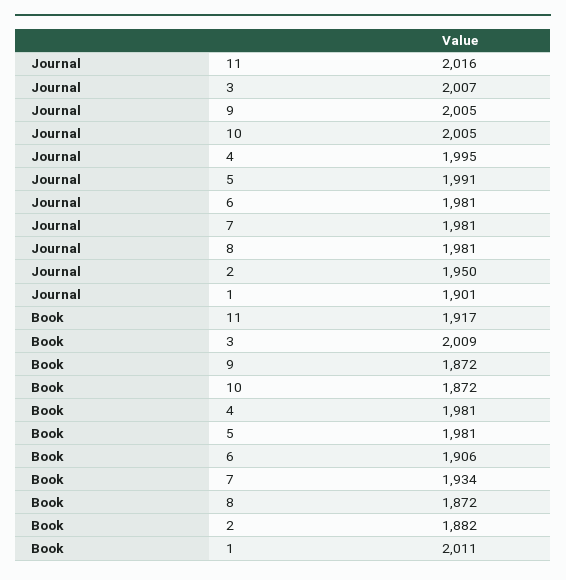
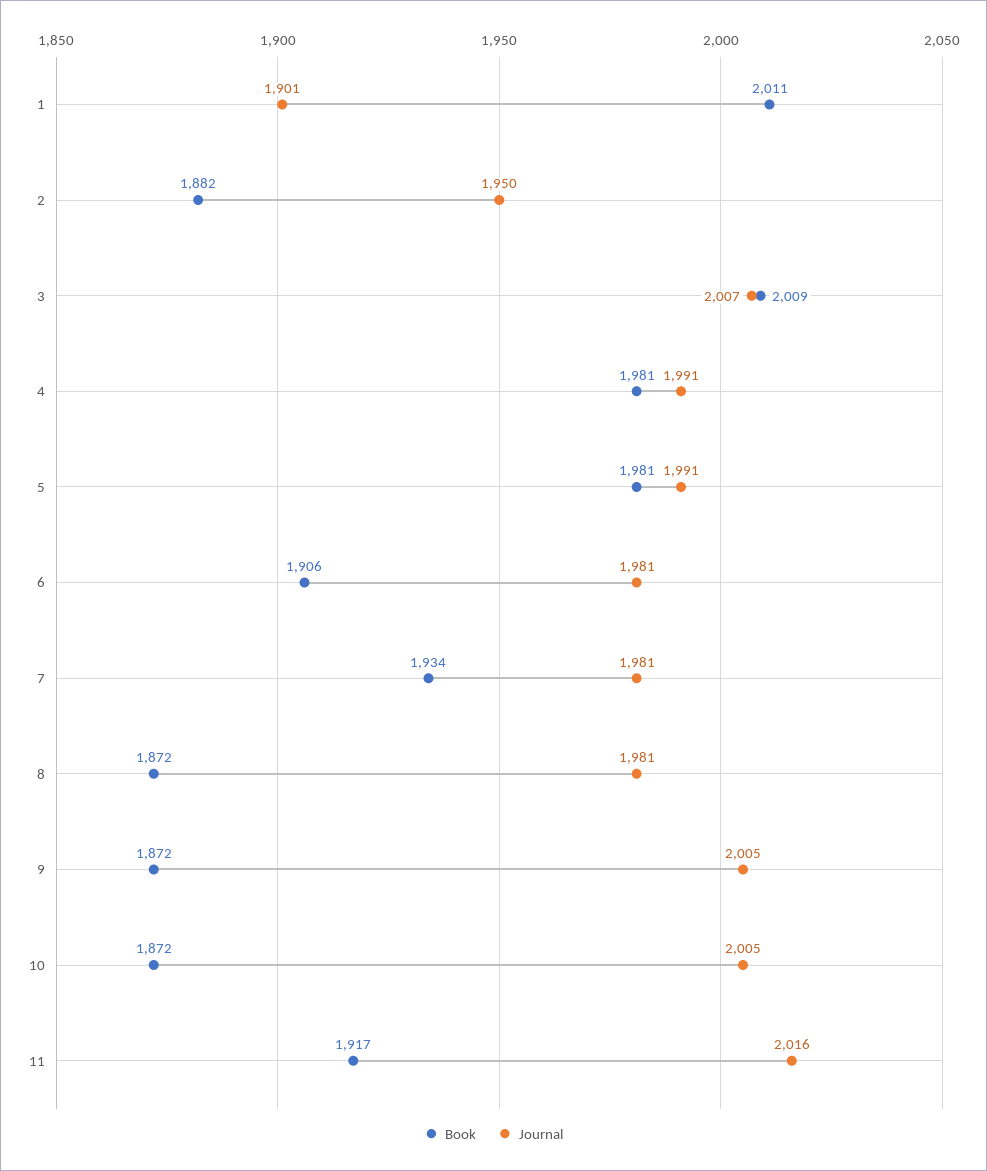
Journal, 4: 1995 -> 1991

